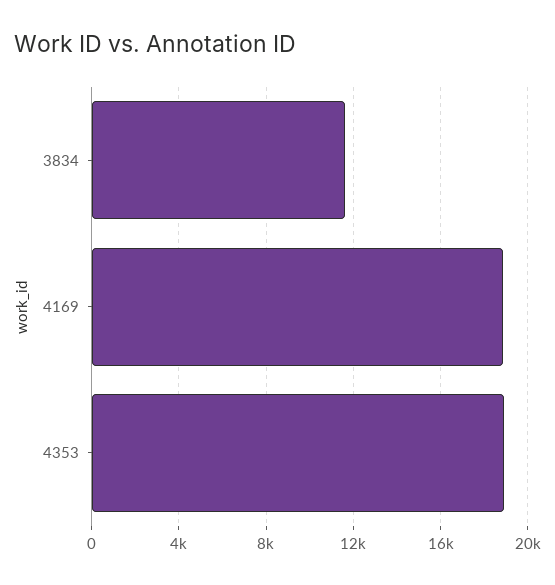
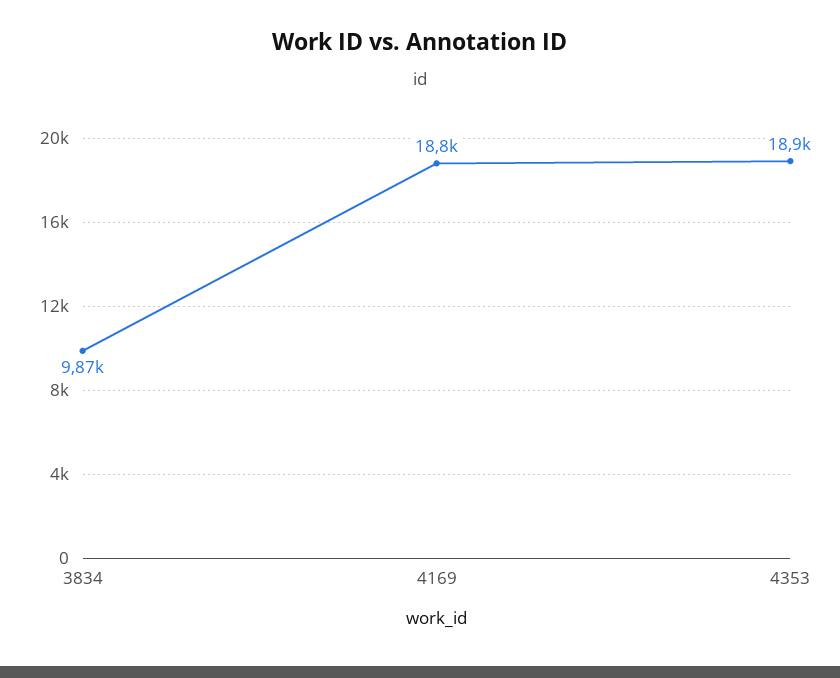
3834: 11500 -> 9870

